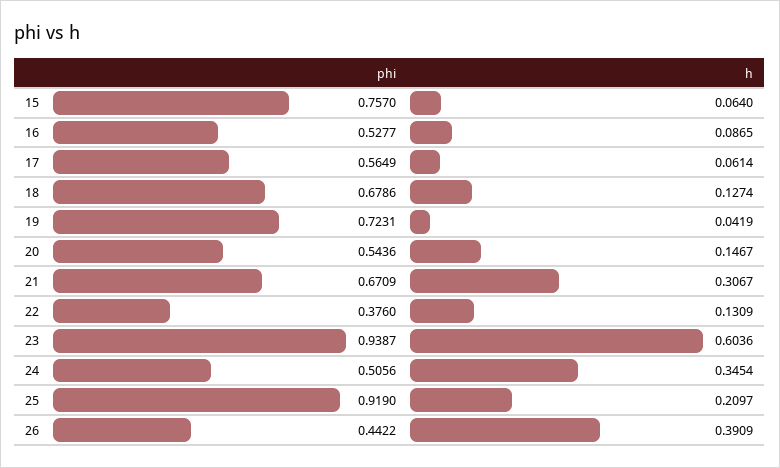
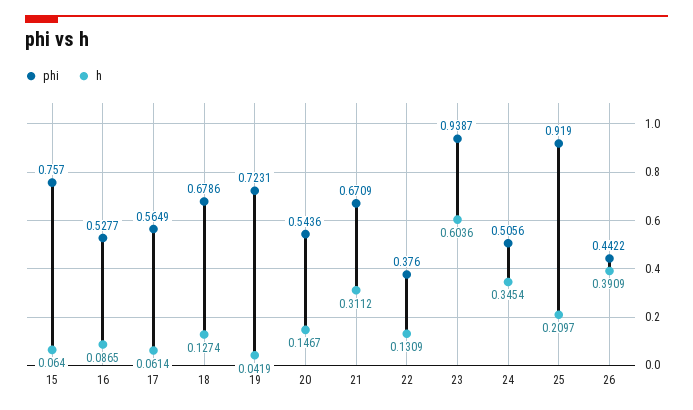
h, 21: 0.3067 -> 0.3112

